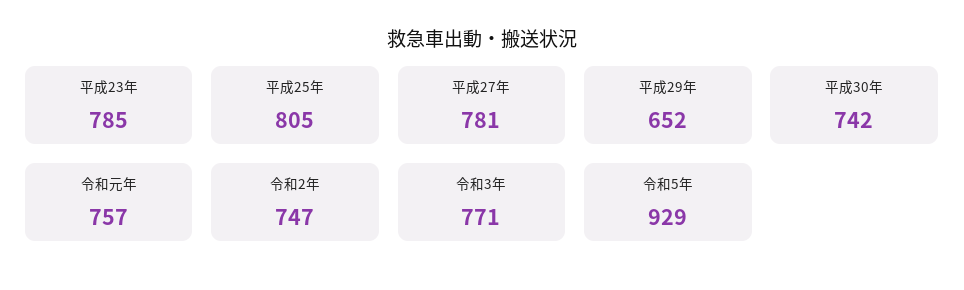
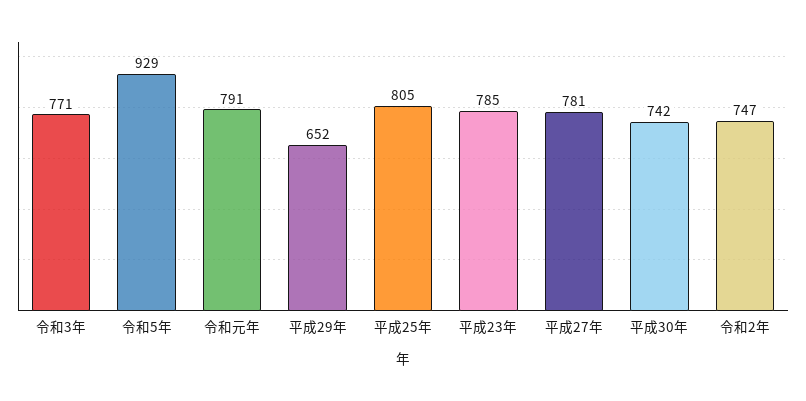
令和元年: 757 -> 791

